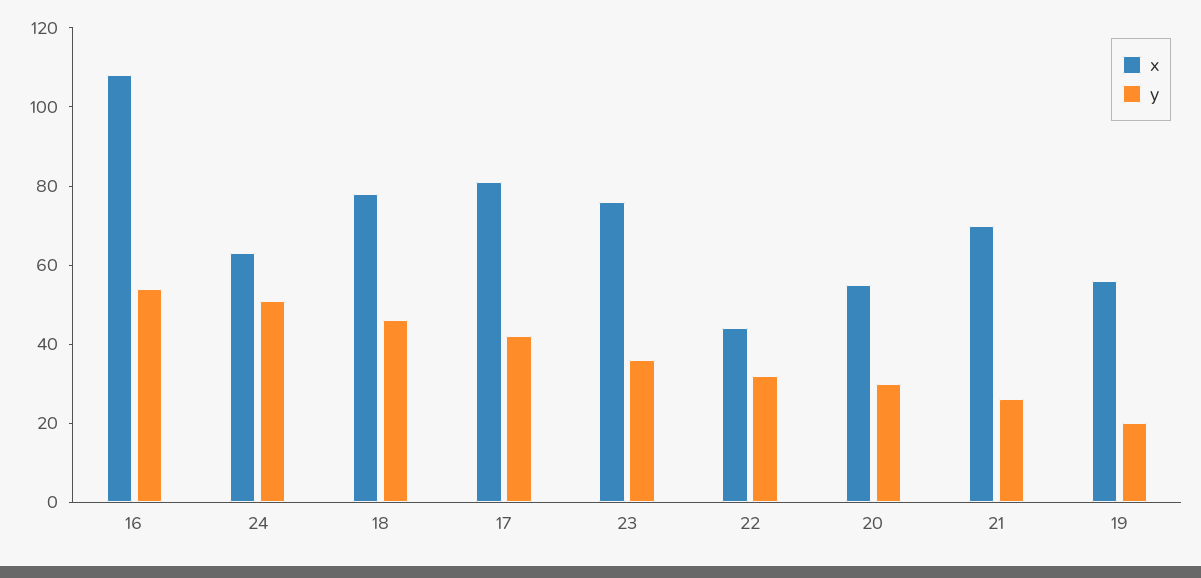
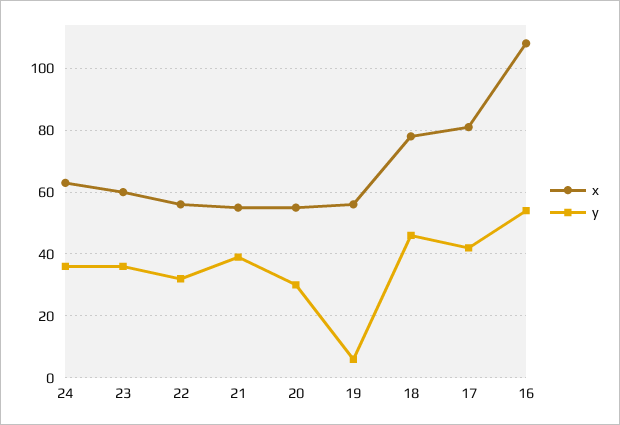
y, 24: 50 -> 35
x, 23: 75 -> 60
x, 22: 45 -> 55
x, 21: 70 -> 55
y, 21: 25 -> 40
y, 19: 20 -> 5

